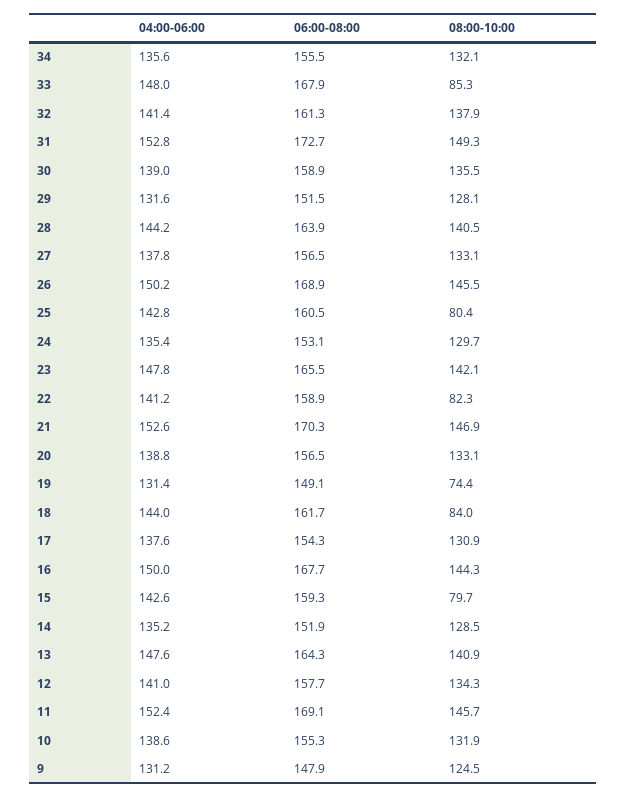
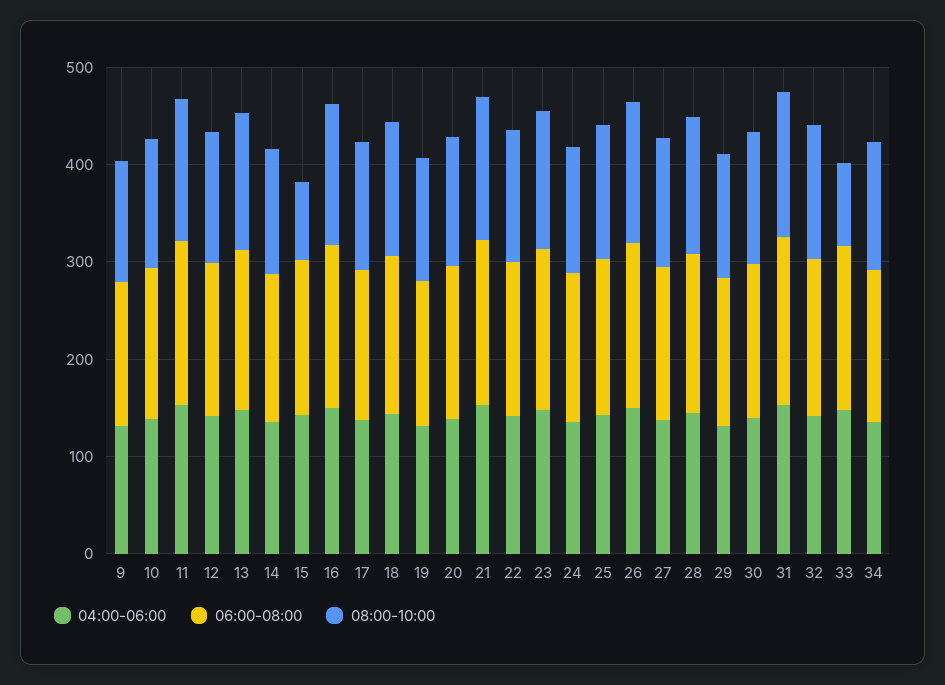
08:00-10:00, 25: 80.4 -> 140
08:00-10:00, 22: 82.3 -> 140
08:00-10:00, 19: 74.4 -> 120
08:00-10:00, 18: 84 -> 140

